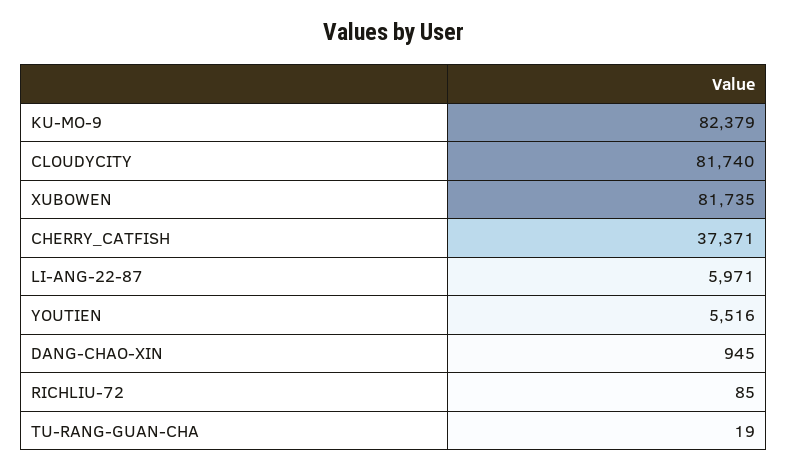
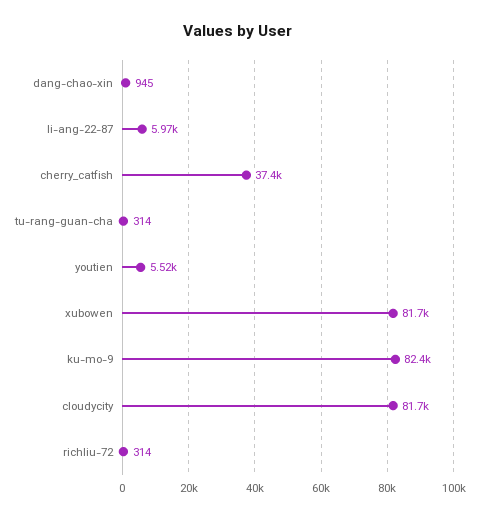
RICHLIU-72: 85 -> 314
TU-RANG-GUAN-CHA: 19 -> 314

